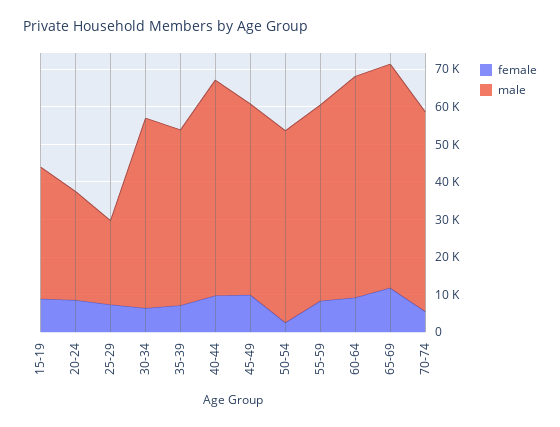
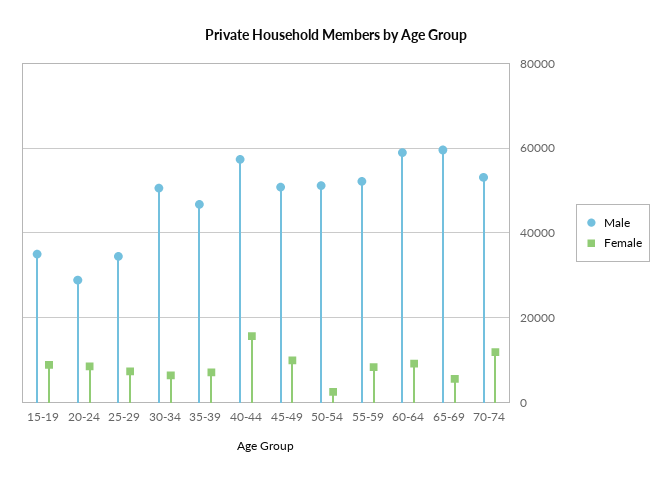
male, 25-29: 22500 -> 34000
female, 40-44: 10000 -> 16000
female, 65-69: 12500 -> 6000
female, 70-74: 5000 -> 12000

